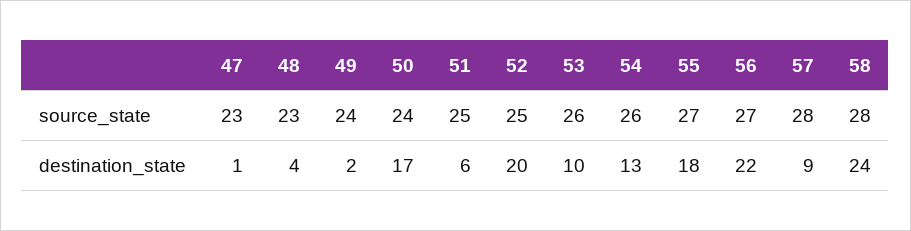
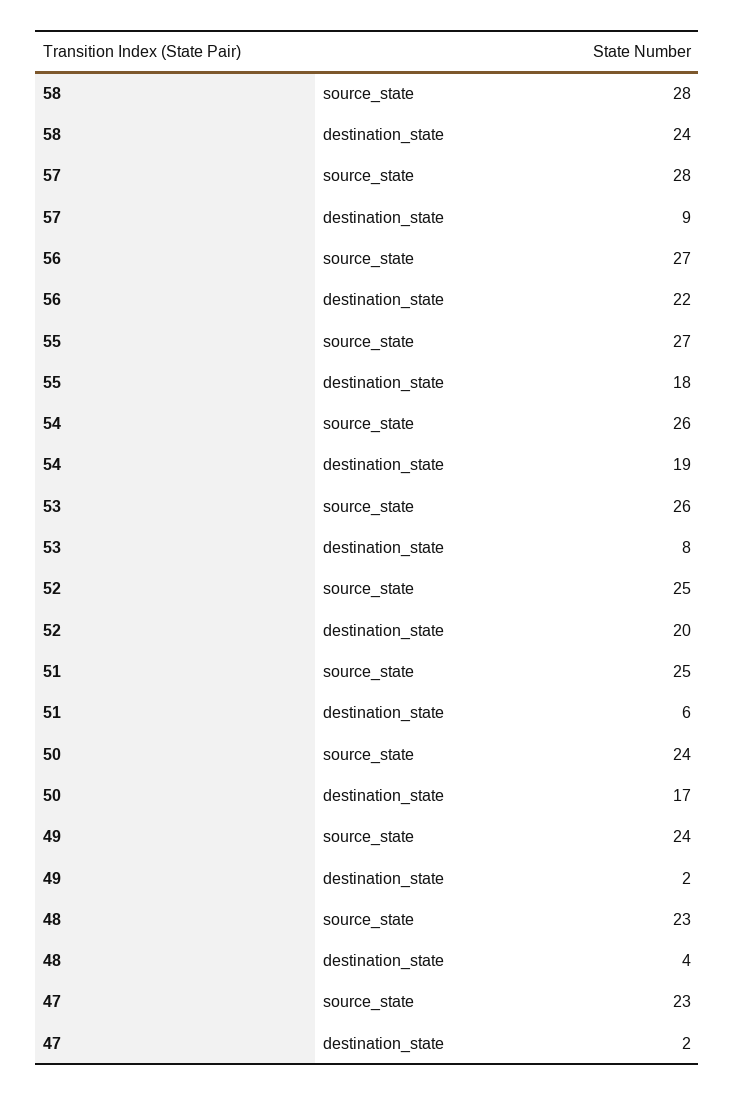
47, destination_state: 1 -> 2
53, destination_state: 10 -> 8
54, destination_state: 13 -> 19

